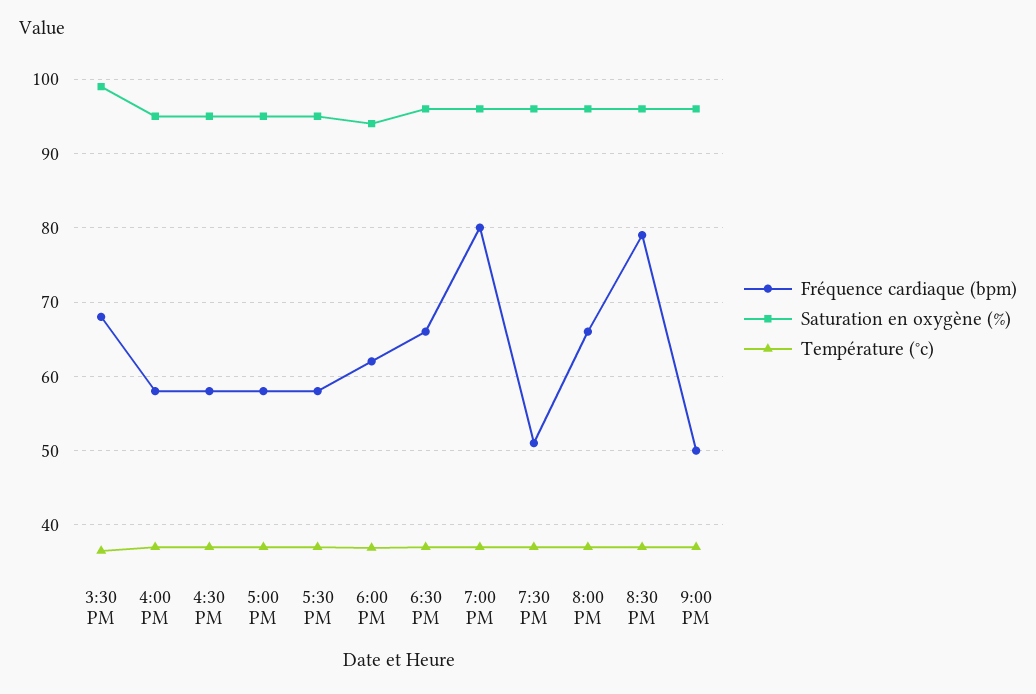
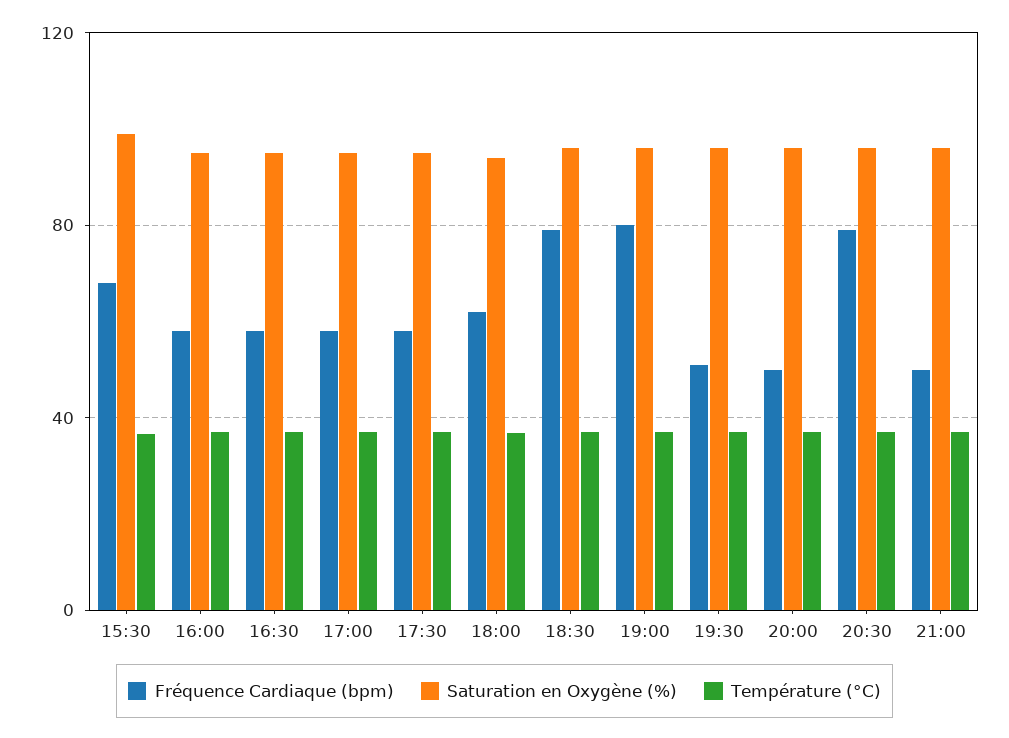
Fréquence cardiaque (bpm), 6:30 PM: 66 -> 80
Fréquence cardiaque (bpm), 8:00 PM: 66 -> 50

